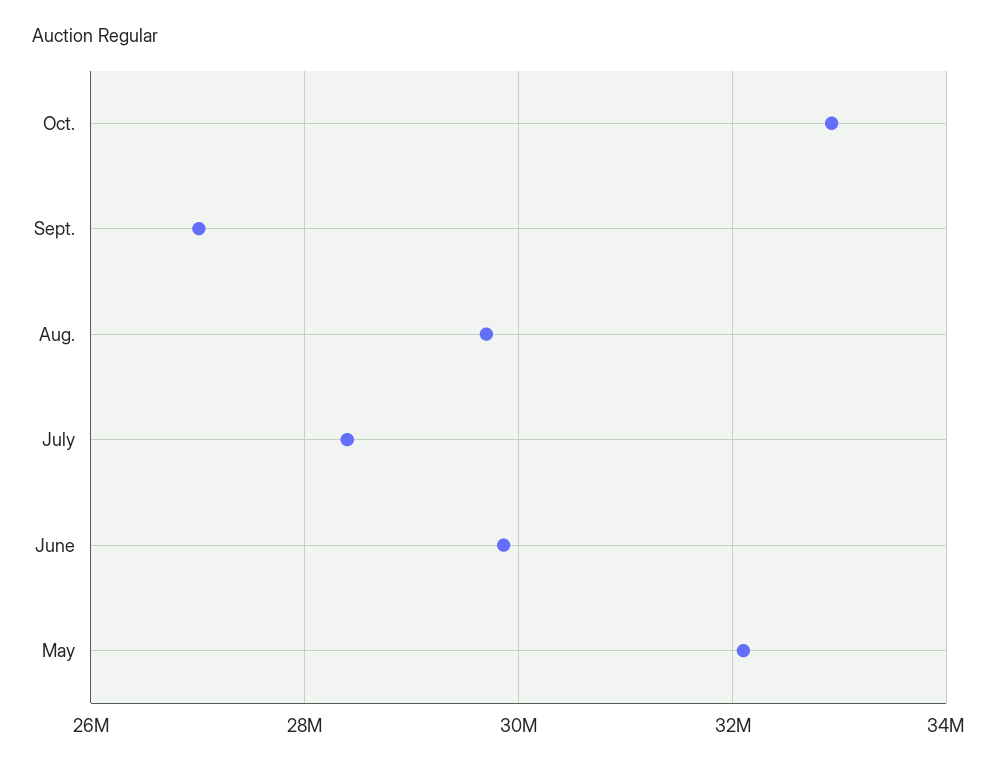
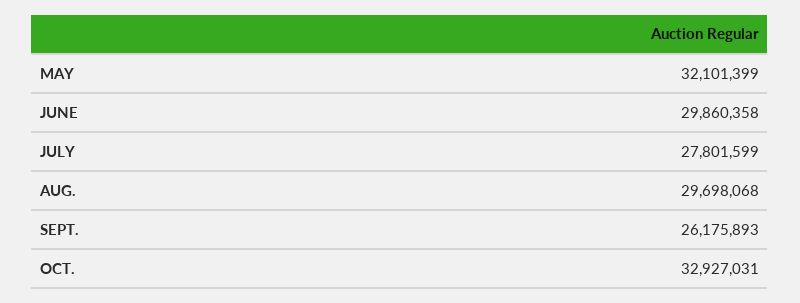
Sept.: 27000000 -> 26175893
July: 28400000 -> 27801599

